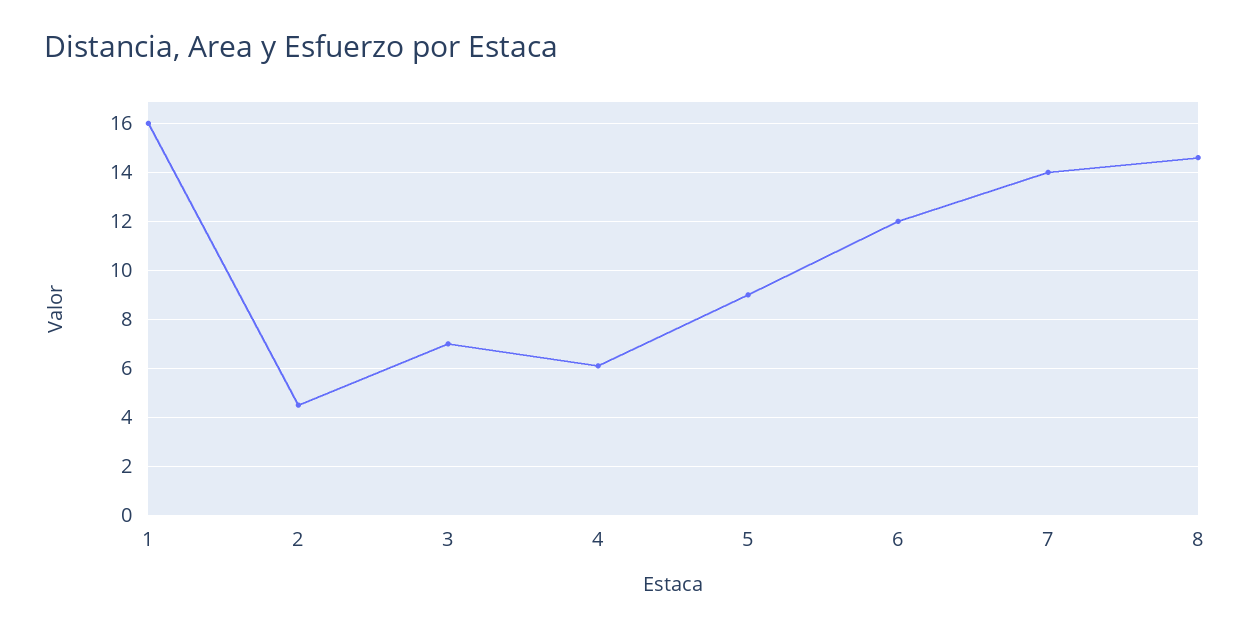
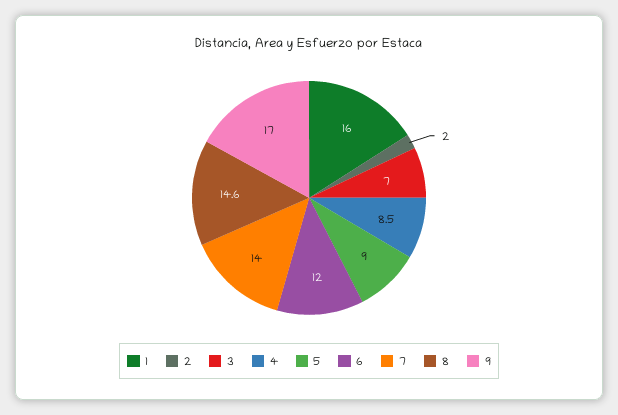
2: 4.5 -> 2
4: 6 -> 8.5
9: none -> 17

